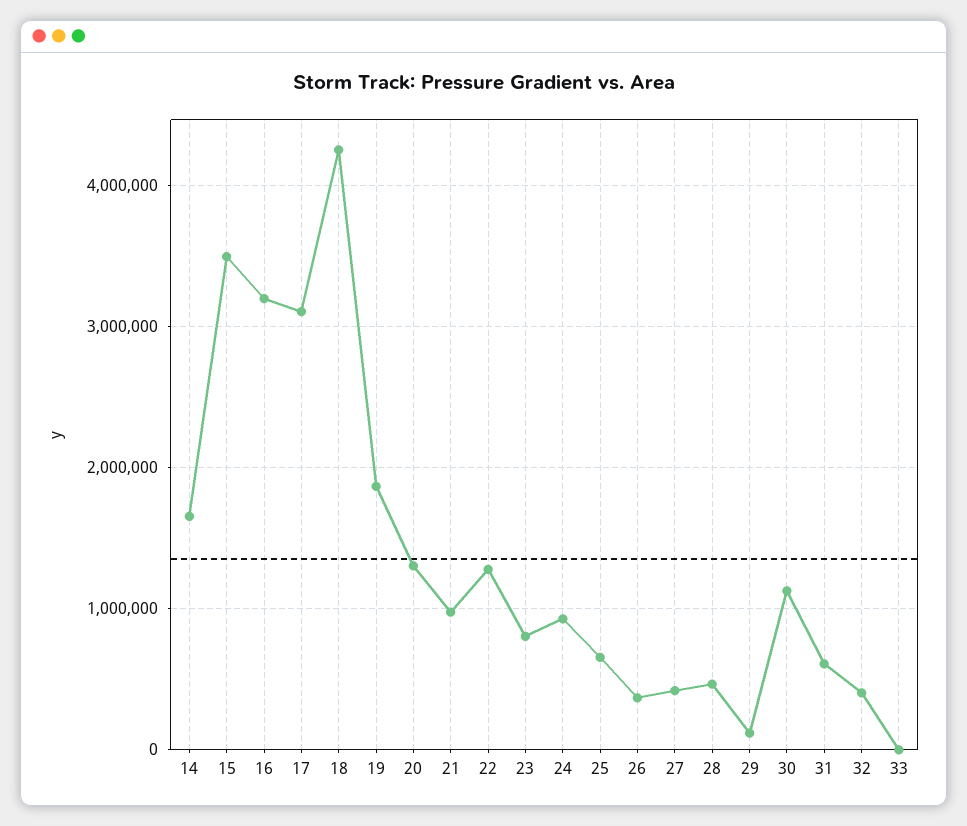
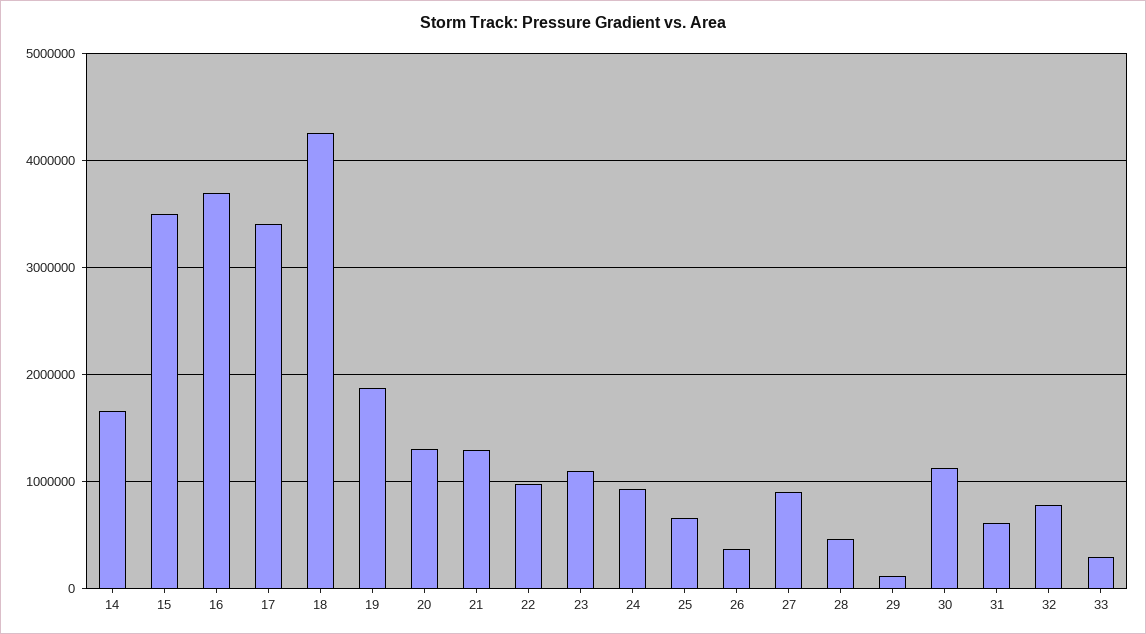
16: 3200000 -> 3700000
17: 3100000 -> 3400000
21: 1000000 -> 1300000
22: 1300000 -> 1000000
23: 800000 -> 1100000
27: 400000 -> 900000
32: 400000 -> 800000
33: 0 -> 300000

